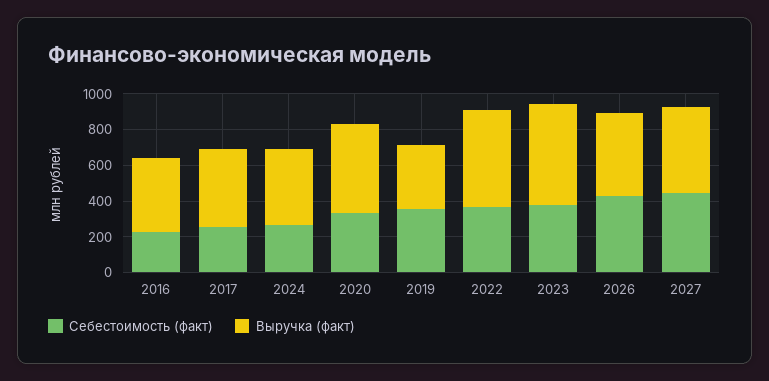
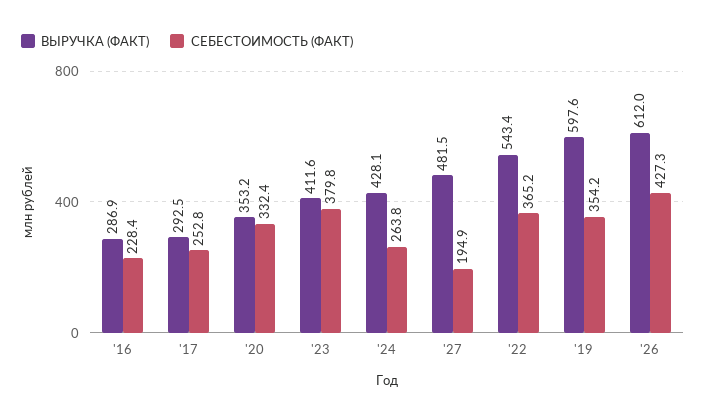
Выручка (факт), 2016: 400 -> 286.9
Выручка (факт), 2017: 450 -> 292.5
Выручка (факт), 2020: 500 -> 353.2
Выручка (факт), 2019: 350 -> 597.6
Выручка (факт), 2023: 550 -> 411.6
Выручка (факт), 2026: 450 -> 612
Себестоимость (факт), 2027: 450 -> 194.9

